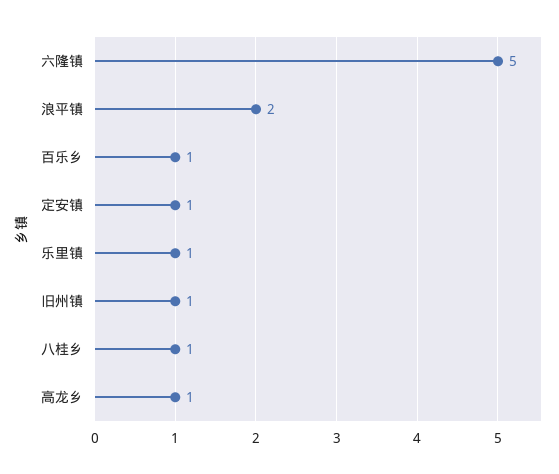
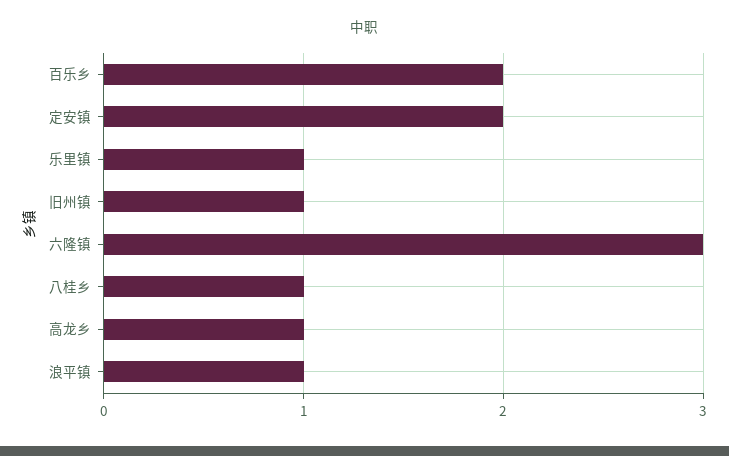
六隆镇: 5 -> 3
浪平镇: 2 -> 1
百乐乡: 1 -> 2
定安镇: 1 -> 2

